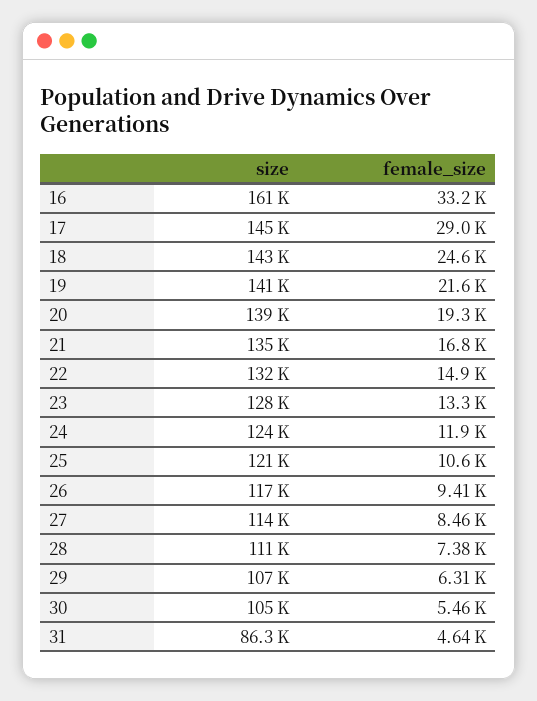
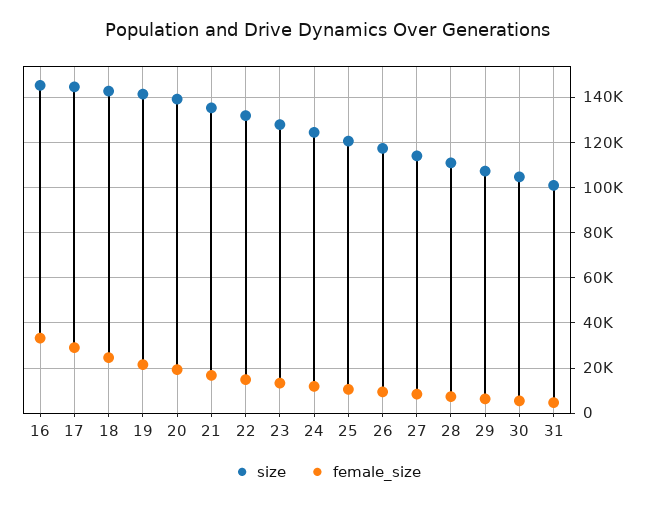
size, 16: 161000 -> 145000
size, 31: 86300 -> 100000

